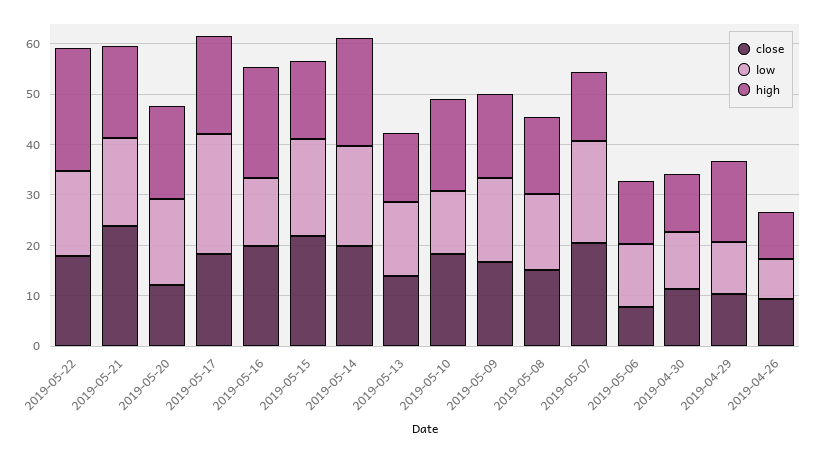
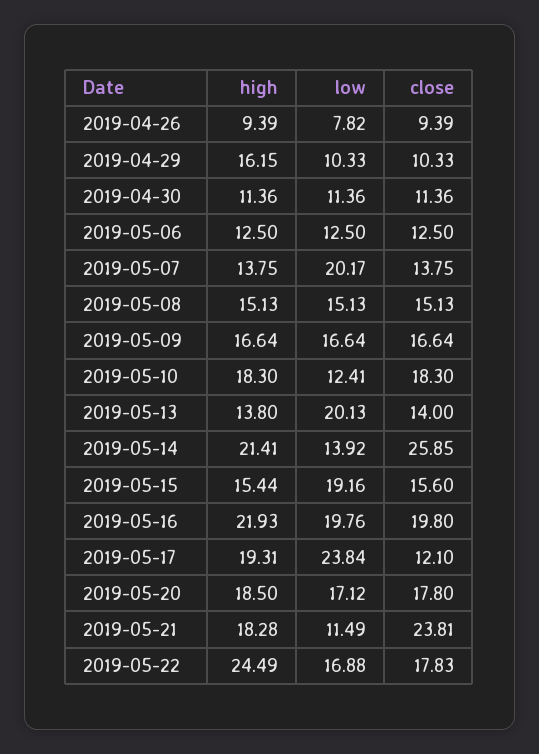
low, 2019-05-21: 18 -> 11.49
close, 2019-05-20: 12 -> 17.8
close, 2019-05-17: 18 -> 12.1
low, 2019-05-16: 14 -> 19.76
close, 2019-05-15: 22 -> 15.6
close, 2019-05-14: 20 -> 25.85
low, 2019-05-14: 20 -> 13.92
low, 2019-05-13: 14 -> 20.13
close, 2019-05-07: 20 -> 13.75
close, 2019-05-06: 8 -> 12.5

